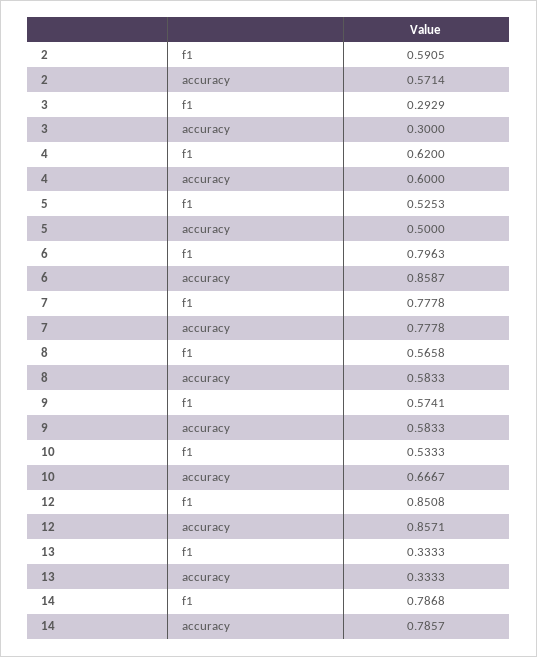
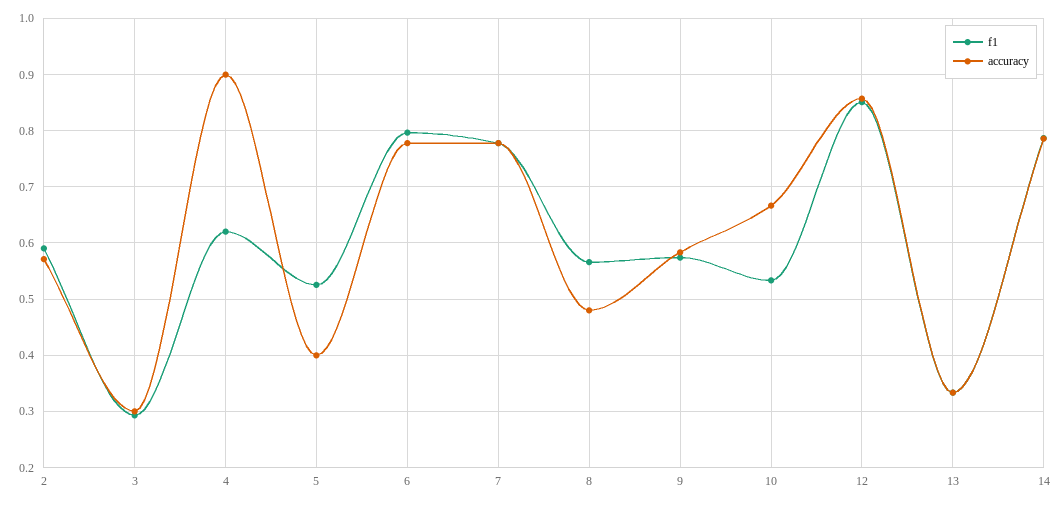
accuracy, 4: 0.6 -> 0.9
accuracy, 5: 0.5 -> 0.4
accuracy, 6: 0.8587 -> 0.78
accuracy, 8: 0.5833 -> 0.48

